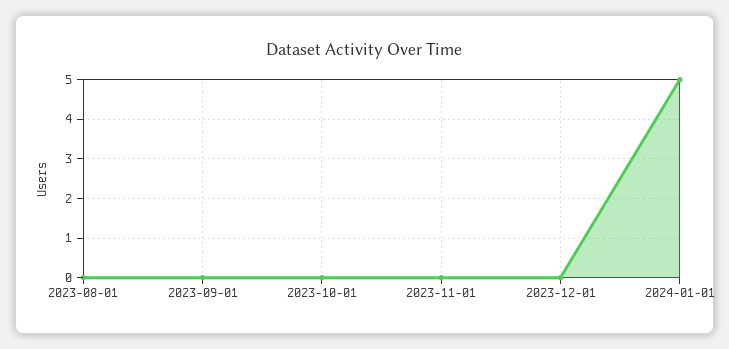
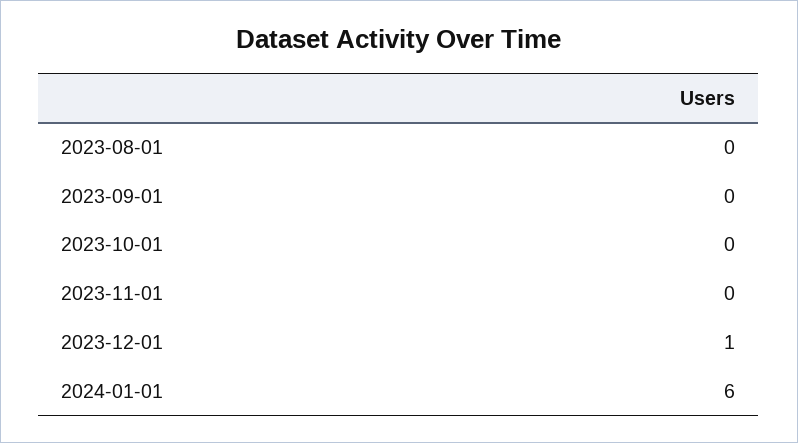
2023-12-01: 0 -> 1
2024-01-01: 5 -> 6

